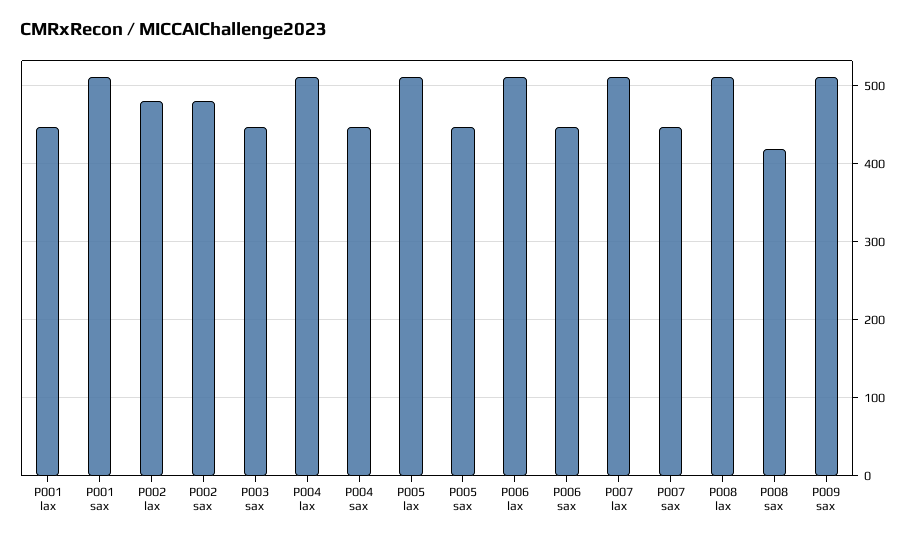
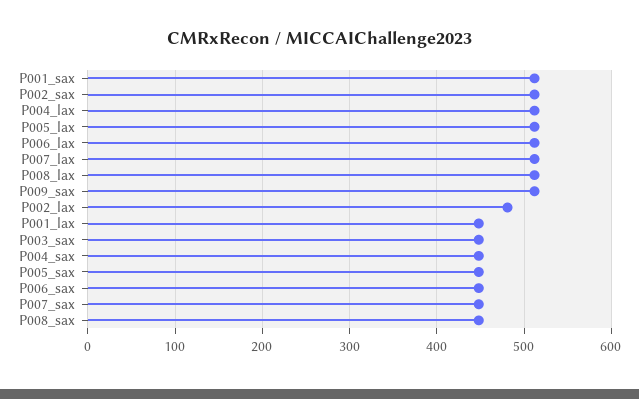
P002 sax: 480 -> 510
P008 sax: 420 -> 450

